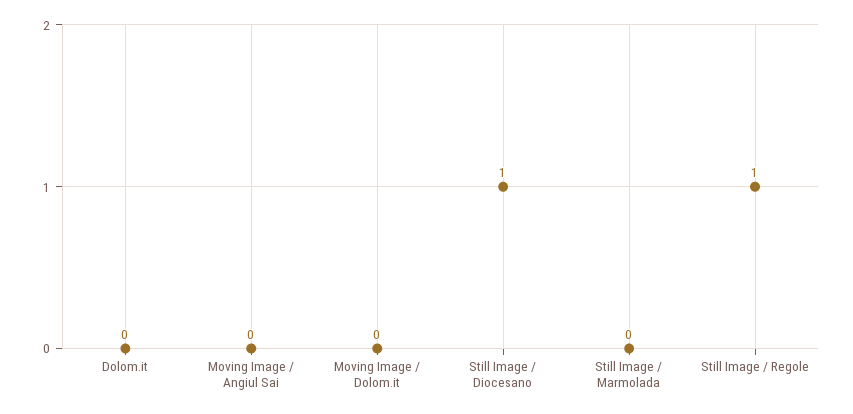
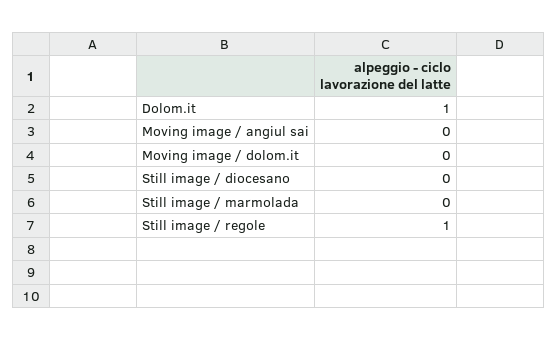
Dolom.it: 0 -> 1
Still Image / Diocesano: 1 -> 0

